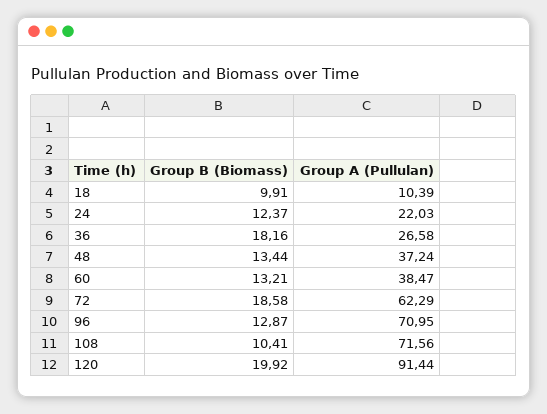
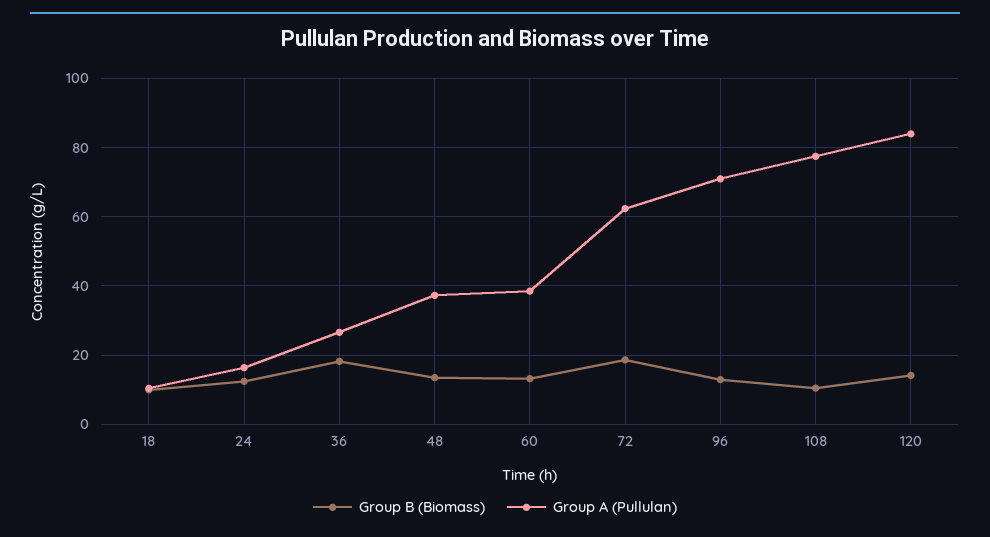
Group A (Pullulan), 24: 22.03 -> 16
Group A (Pullulan), 108: 71.56 -> 78
Group B (Biomass), 120: 19.92 -> 14
Group A (Pullulan), 120: 91.44 -> 84

